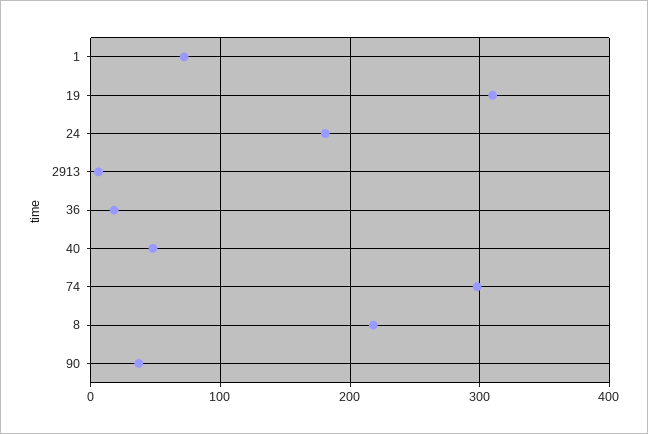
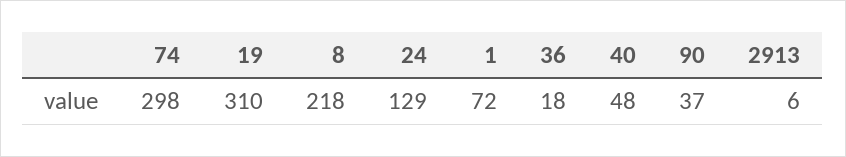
24: 180 -> 129

